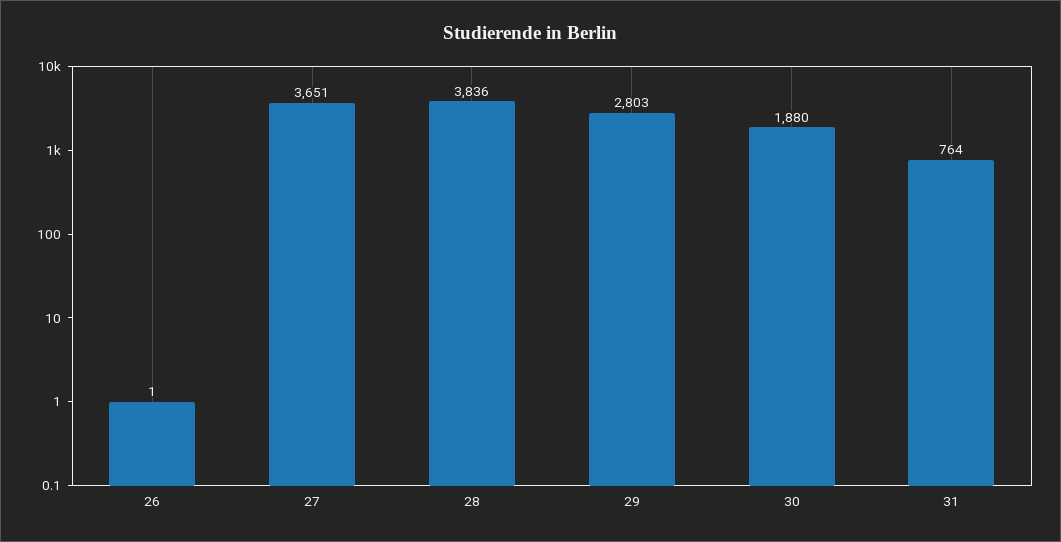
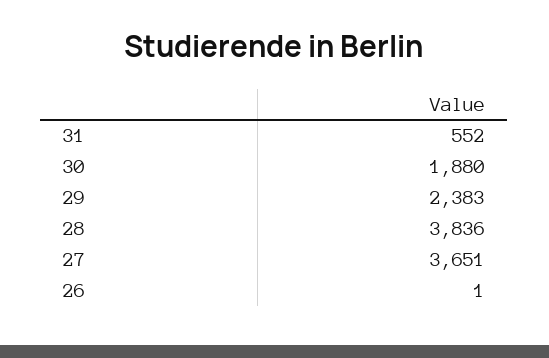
29: 2803 -> 2383
31: 764 -> 552

